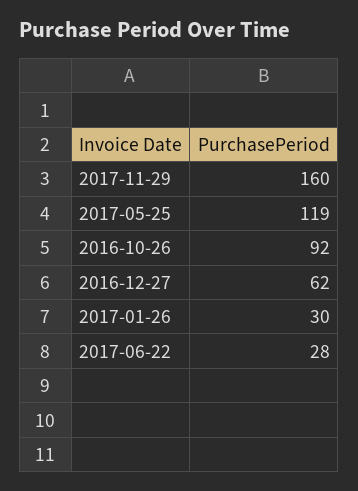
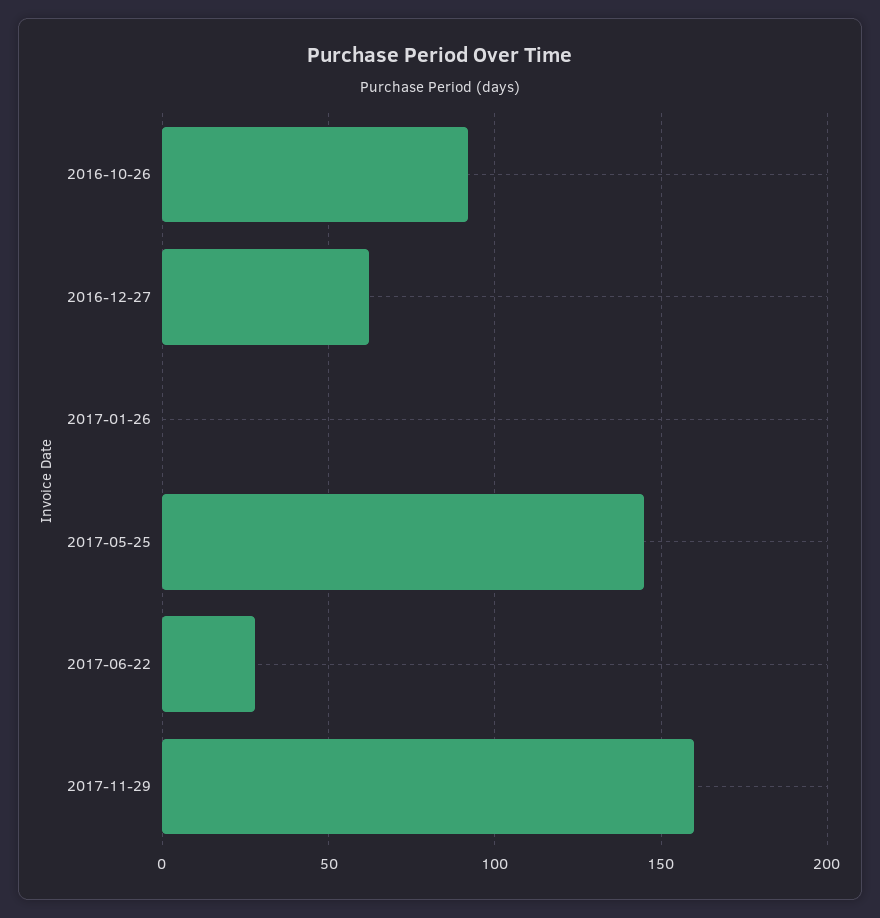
2017-05-25: 119 -> 145
2017-01-26: 30 -> 0

